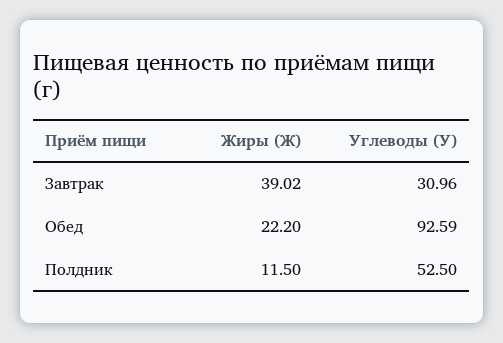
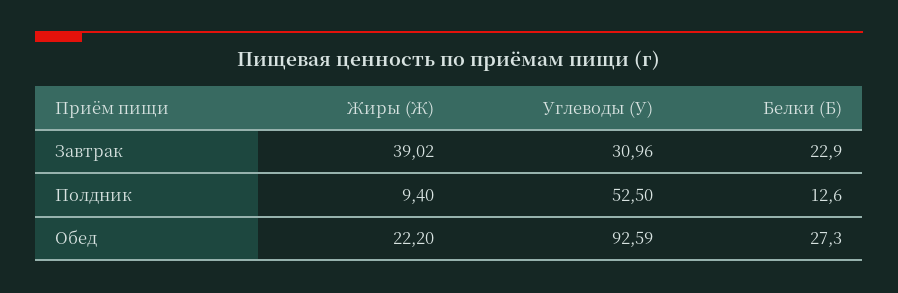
Жиры (Ж), Полдник: 11.5 -> 9.4
Белки (Б), Завтрак: none -> 22.9
Белки (Б), Полдник: none -> 12.6
Белки (Б), Обед: none -> 27.3

